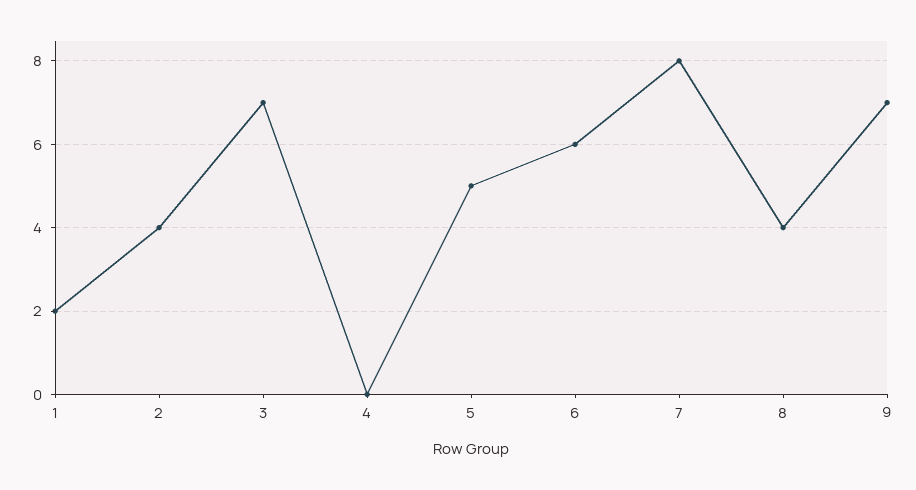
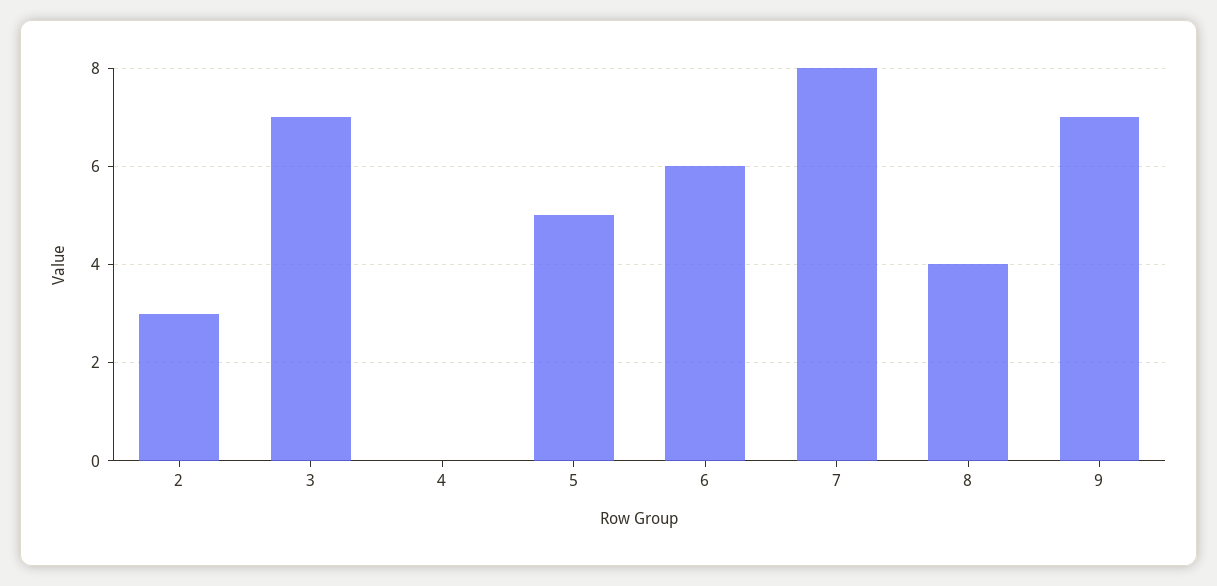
1: 2 -> none
2: 4 -> 3

